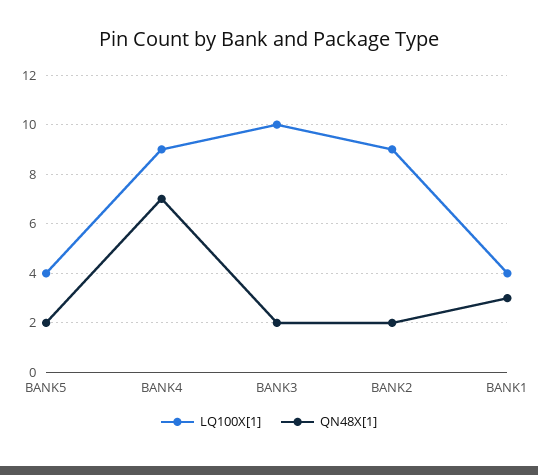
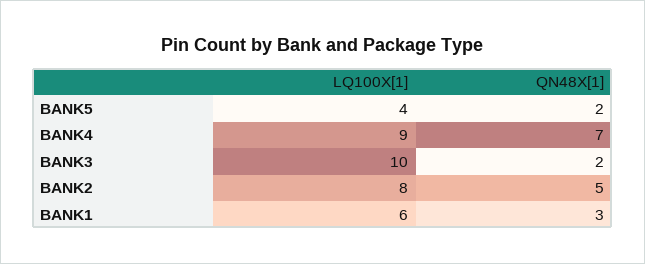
LQ100X[1], BANK2: 9 -> 8
QN48X[1], BANK2: 2 -> 5
LQ100X[1], BANK1: 4 -> 6

